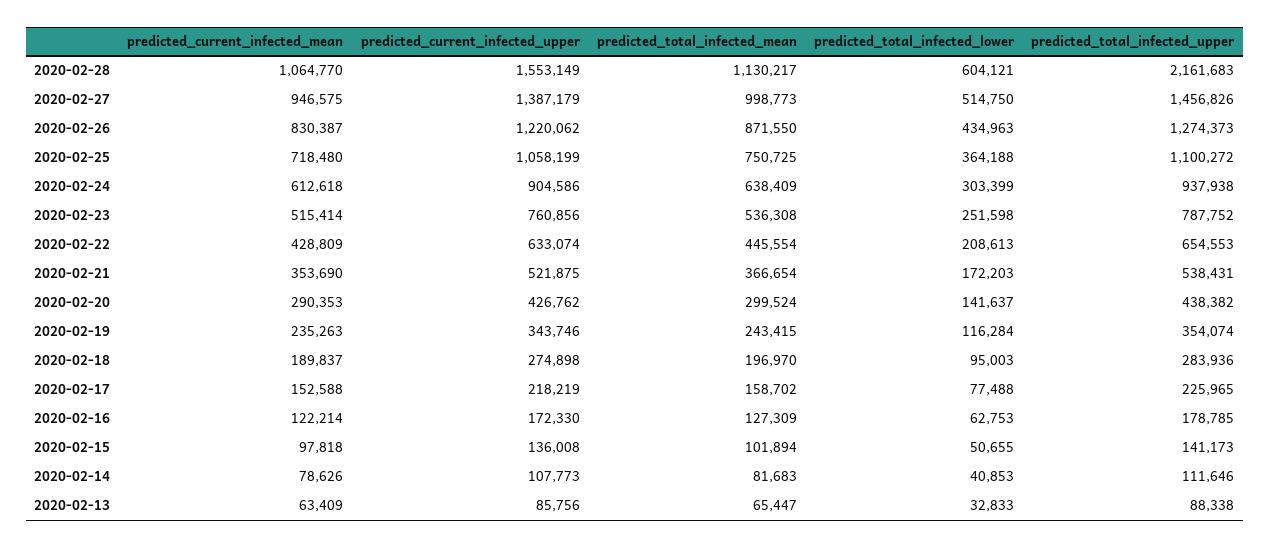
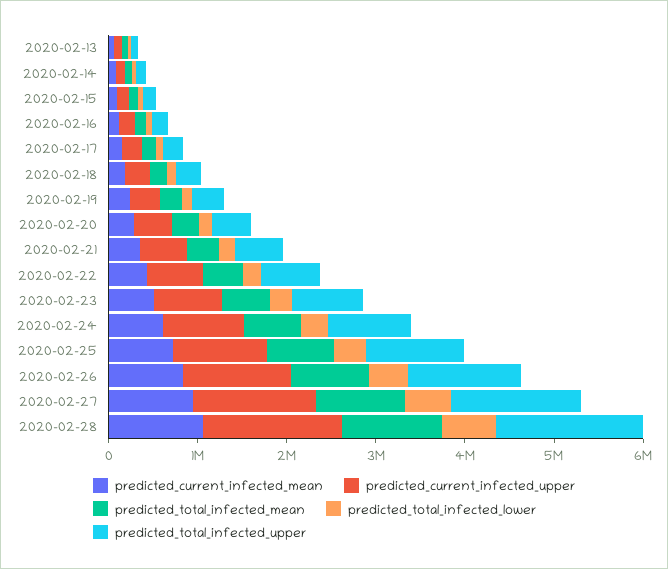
predicted_total_infected_upper, 2020-02-28: 2161683 -> 1600000

